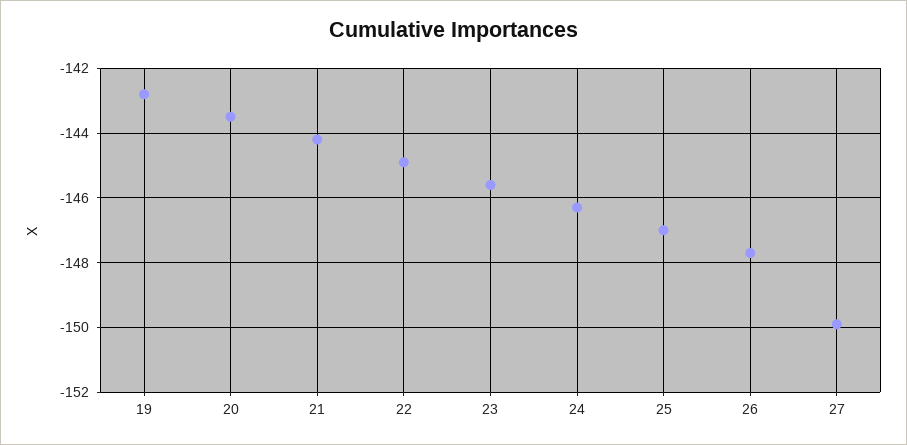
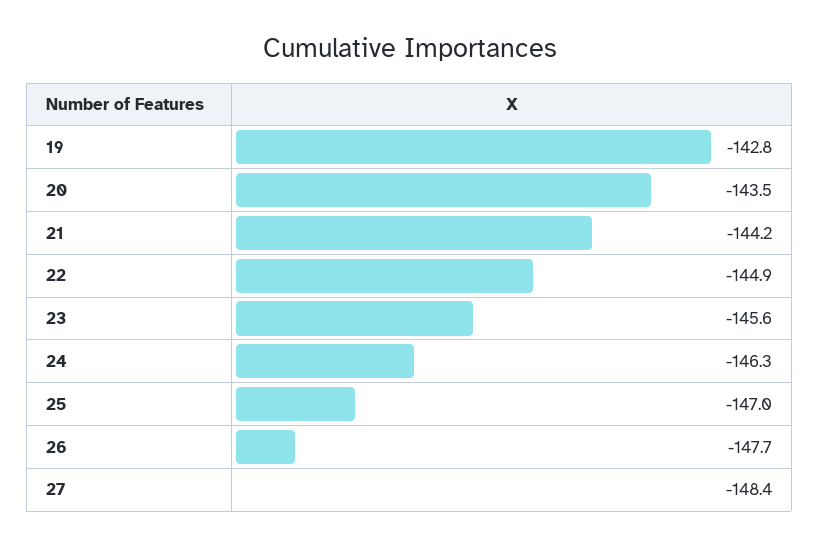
27: -150 -> -148.4

